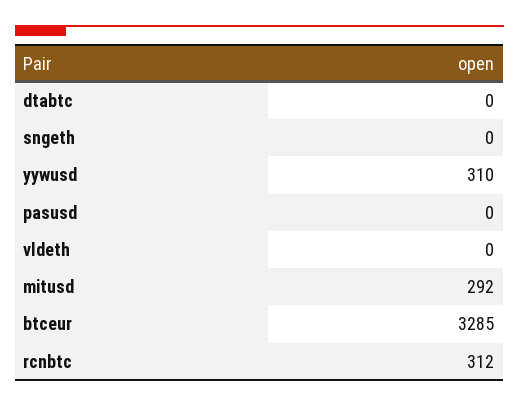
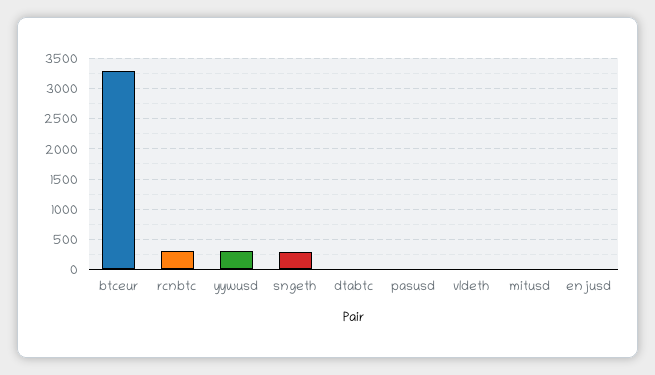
sngeth: 0 -> 300
mitusd: 292 -> 0
enjusd: none -> 0

